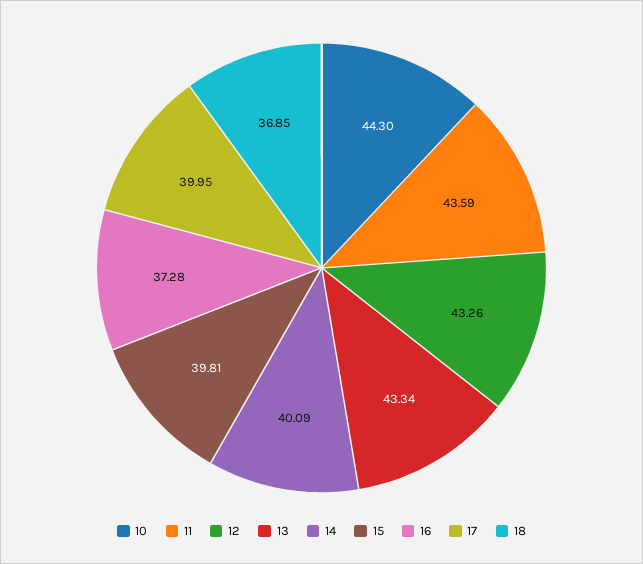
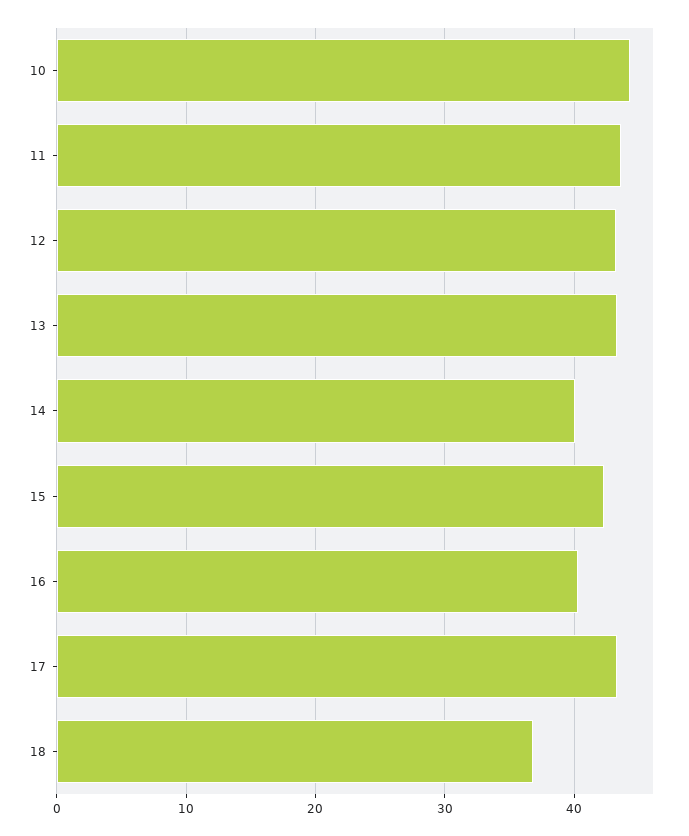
15: 39.81 -> 42
16: 37.28 -> 40
17: 39.95 -> 43

